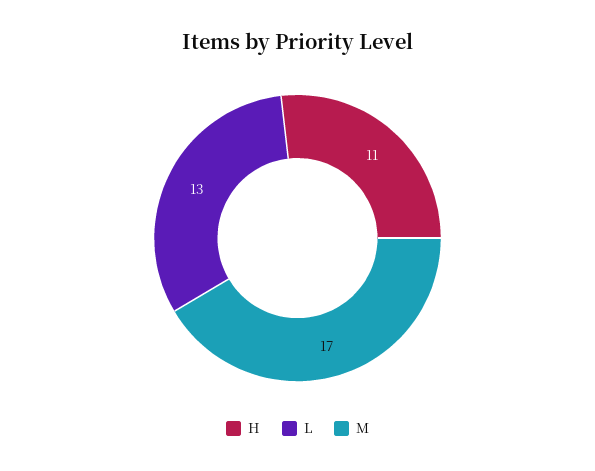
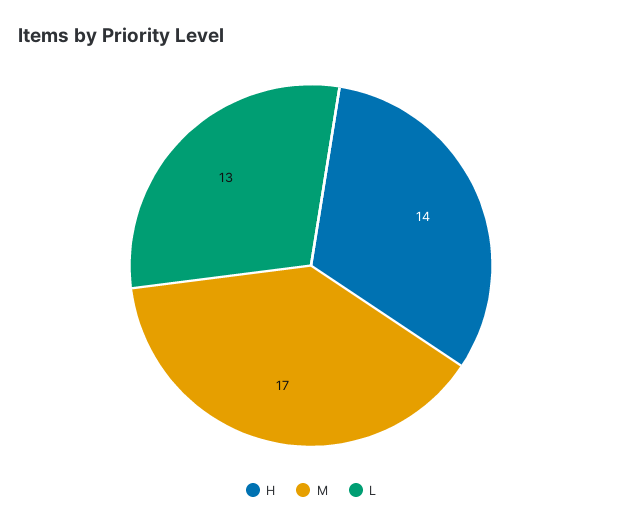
H: 11 -> 14

